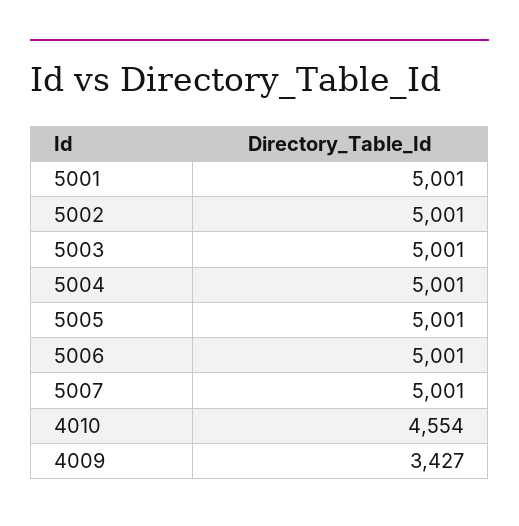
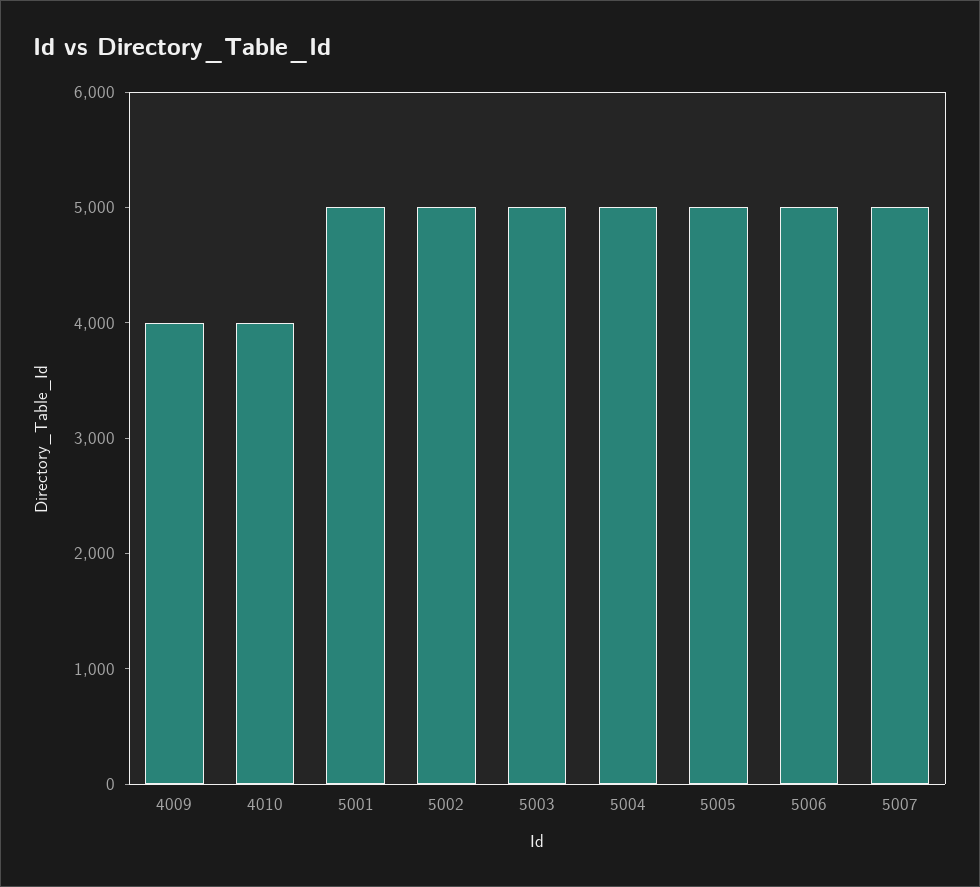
4010: 4554 -> 4000
4009: 3427 -> 4000

